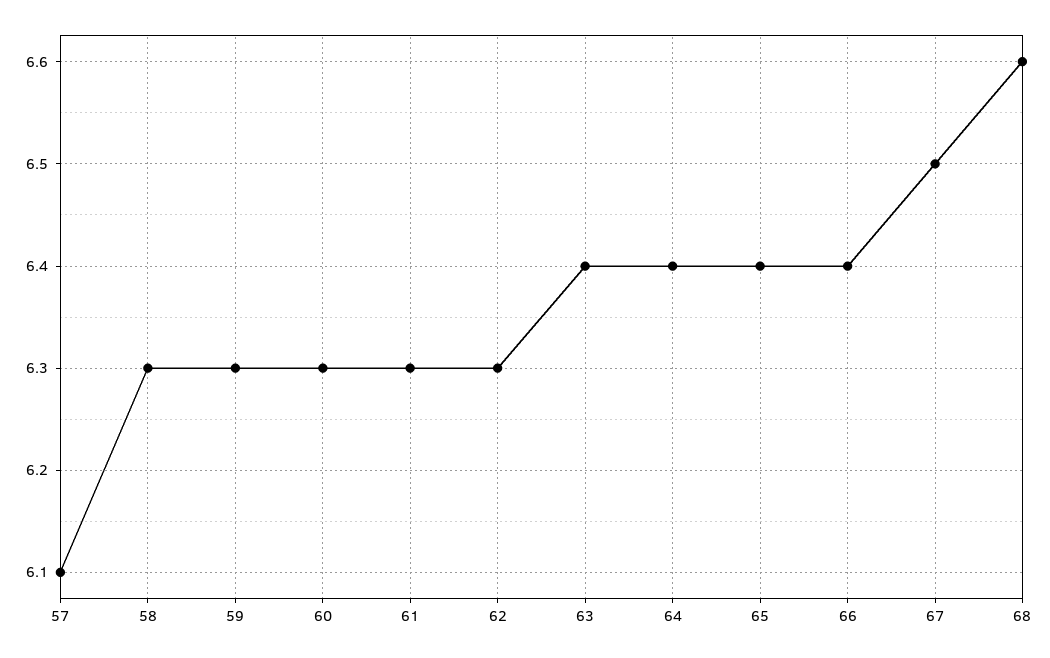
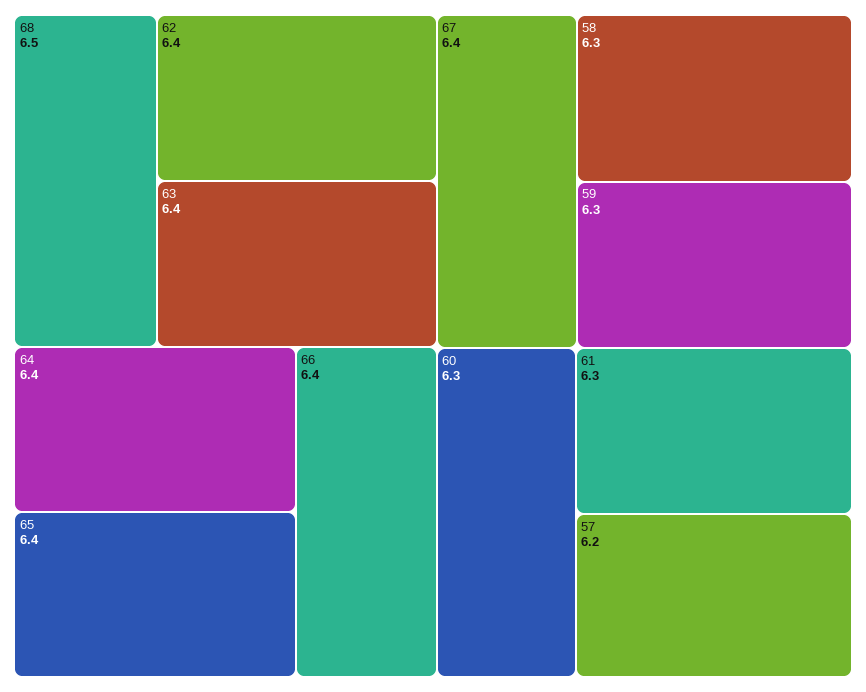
57: 6.1 -> 6.2
62: 6.3 -> 6.4
67: 6.5 -> 6.4
68: 6.6 -> 6.5

